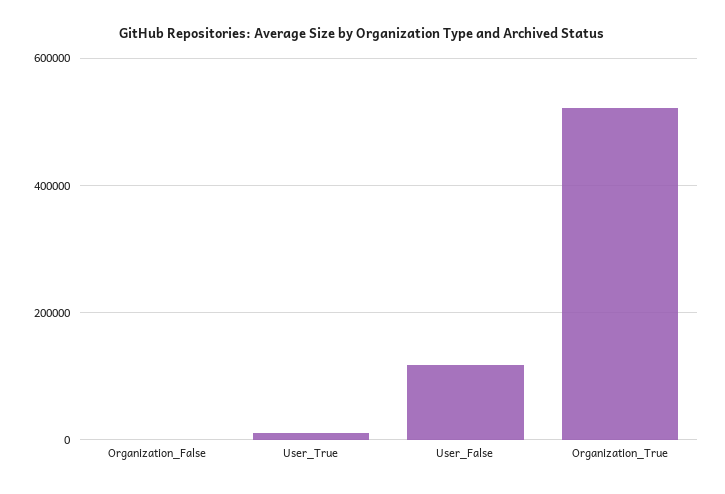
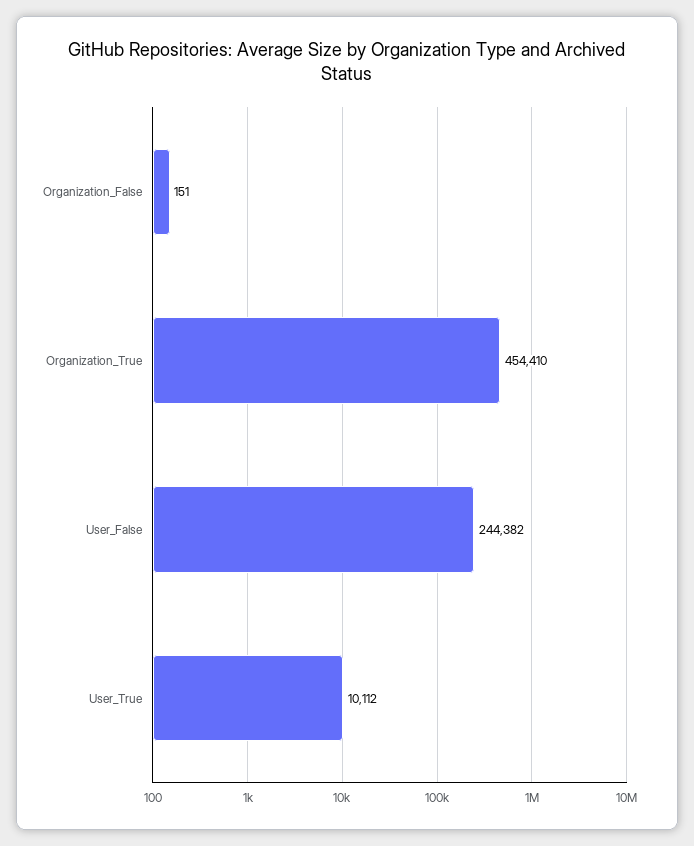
User_False: 120000 -> 244382
Organization_True: 520000 -> 454410

